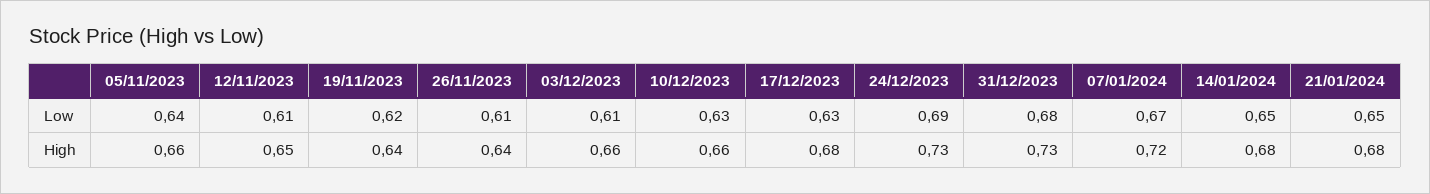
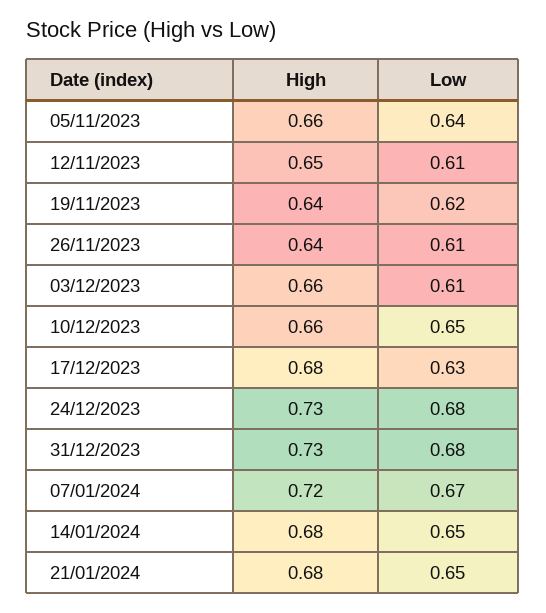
10/12/2023, Low: 0.63 -> 0.65
24/12/2023, Low: 0.69 -> 0.68

